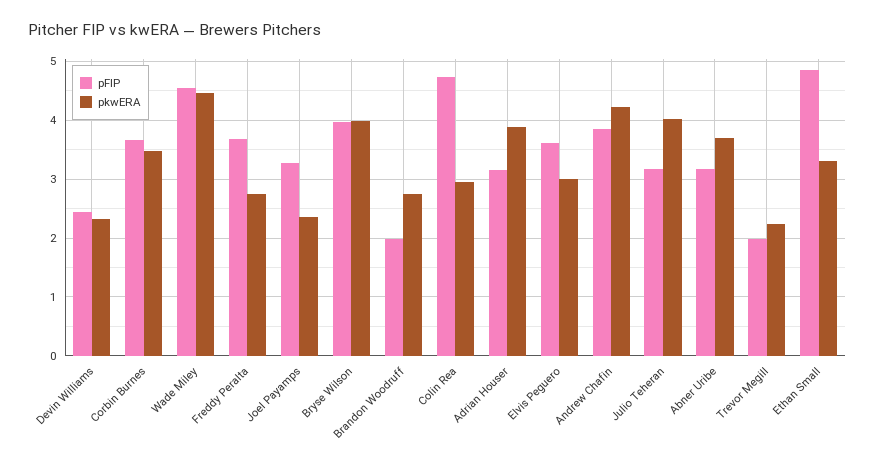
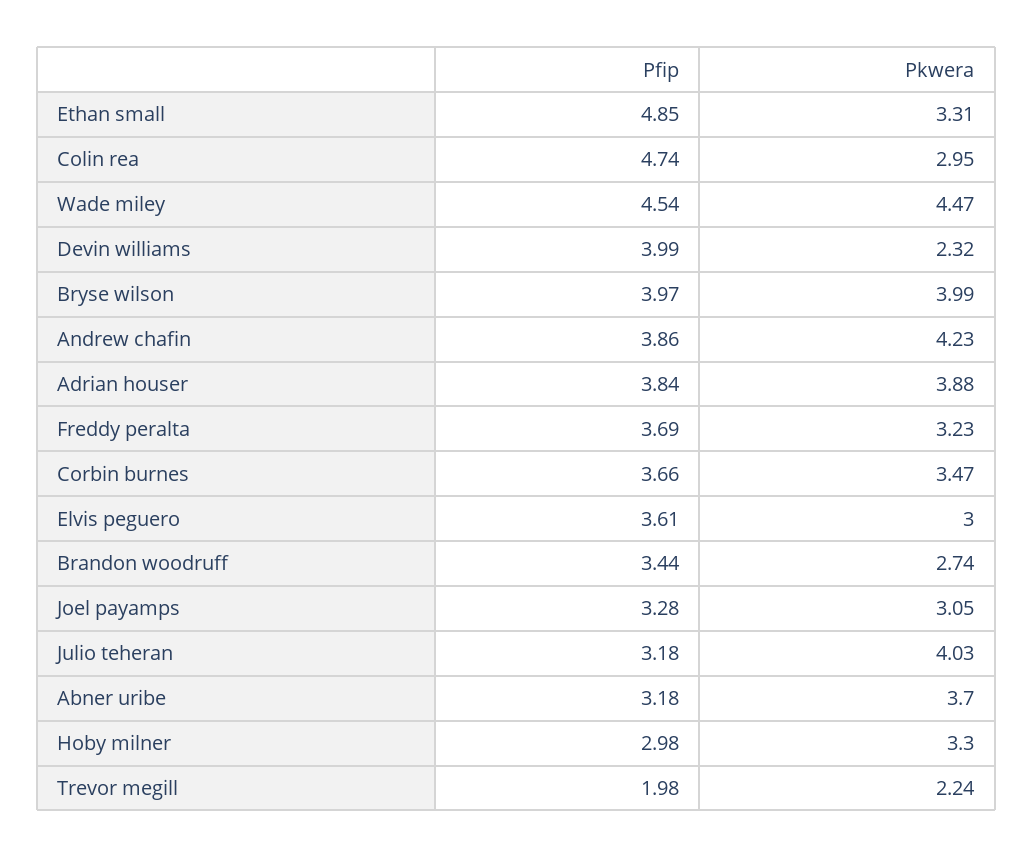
pFIP, Devin Williams: 2.4 -> 3.99
pkwERA, Freddy Peralta: 2.8 -> 3.23
pkwERA, Joel Payamps: 2.4 -> 3.05
pFIP, Brandon Woodruff: 2 -> 3.44
pFIP, Adrian Houser: 3.2 -> 3.84
pFIP, Hoby milner: none -> 2.98
pkwERA, Hoby milner: none -> 3.3

